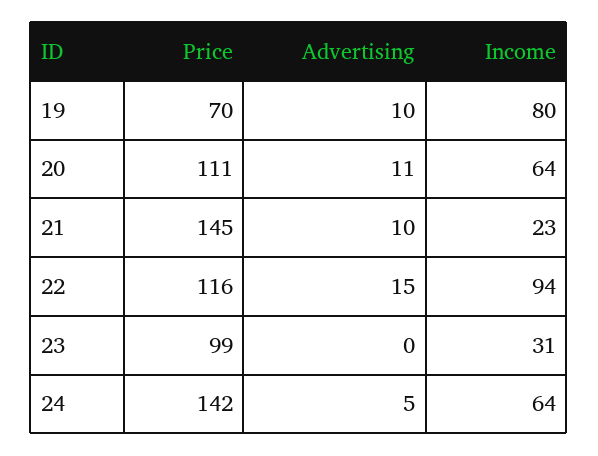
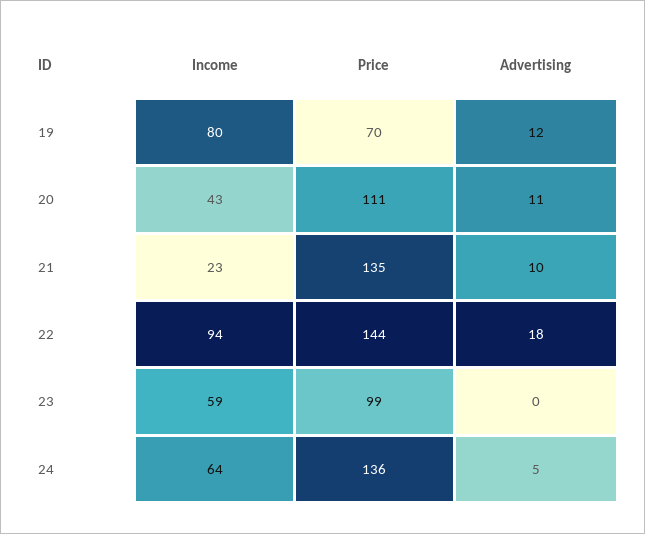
Advertising, 19: 10 -> 12
Income, 20: 64 -> 43
Price, 21: 145 -> 135
Price, 22: 116 -> 144
Advertising, 22: 15 -> 18
Income, 23: 31 -> 59
Price, 24: 142 -> 136

